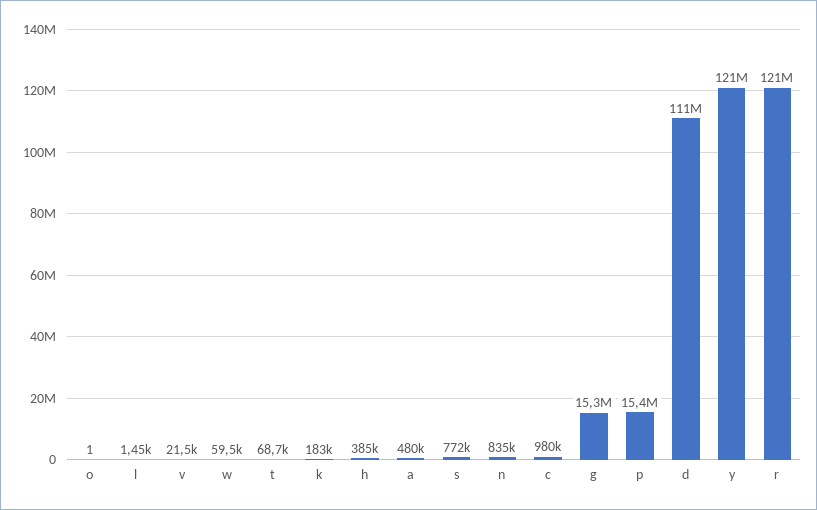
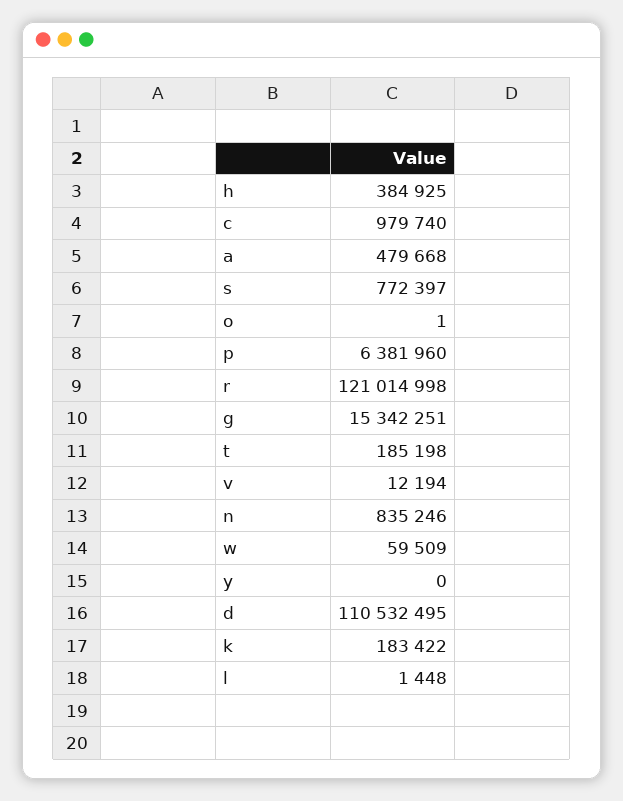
v: 21500 -> 12194
t: 68700 -> 185198
p: 15400000 -> 6381960
y: 121000000 -> 0

